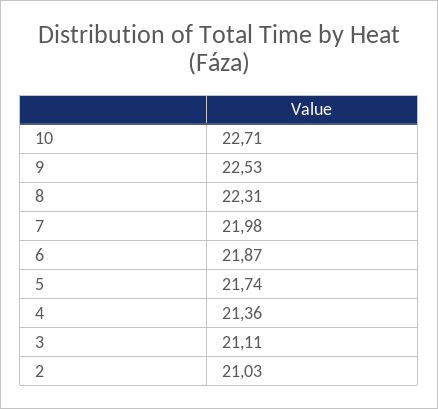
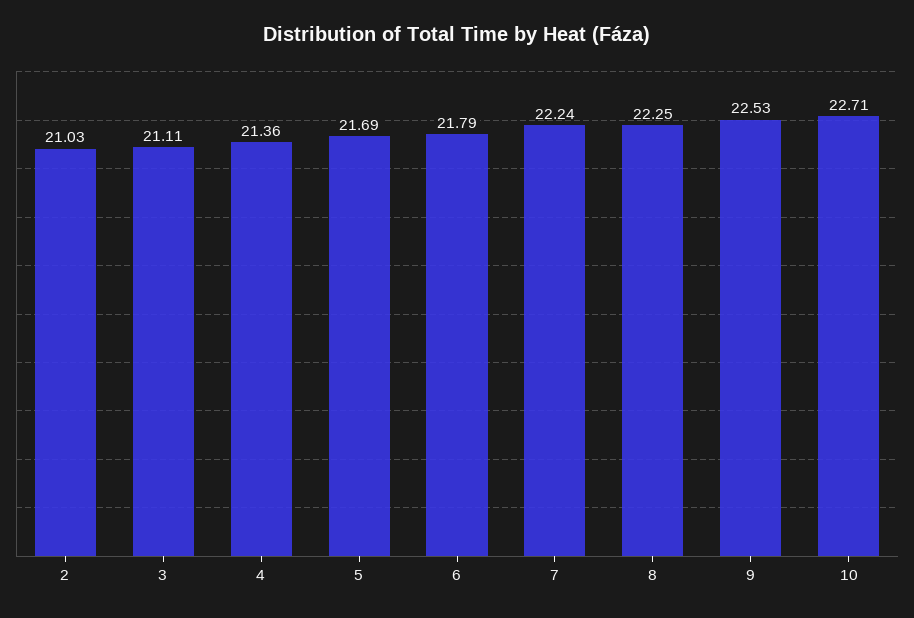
8: 22.31 -> 22.25
7: 21.98 -> 22.24
6: 21.87 -> 21.79
5: 21.74 -> 21.69

